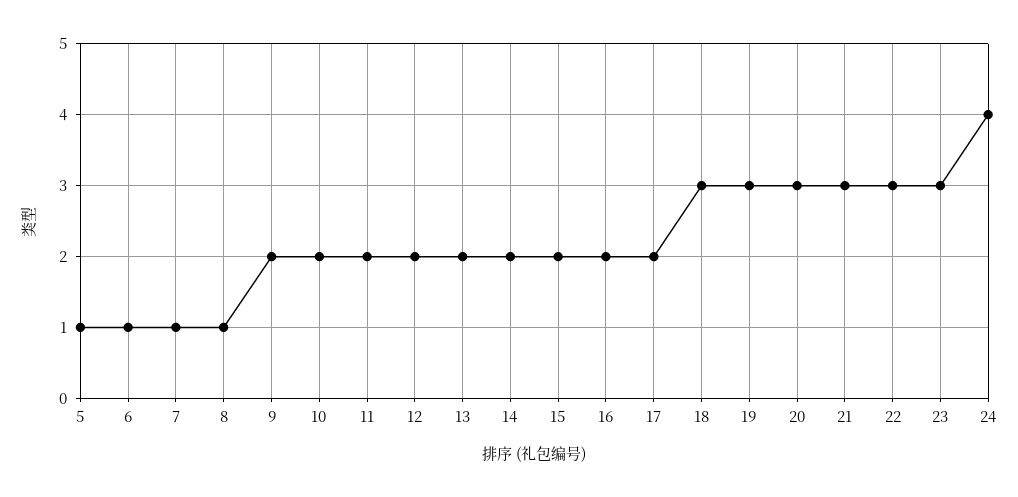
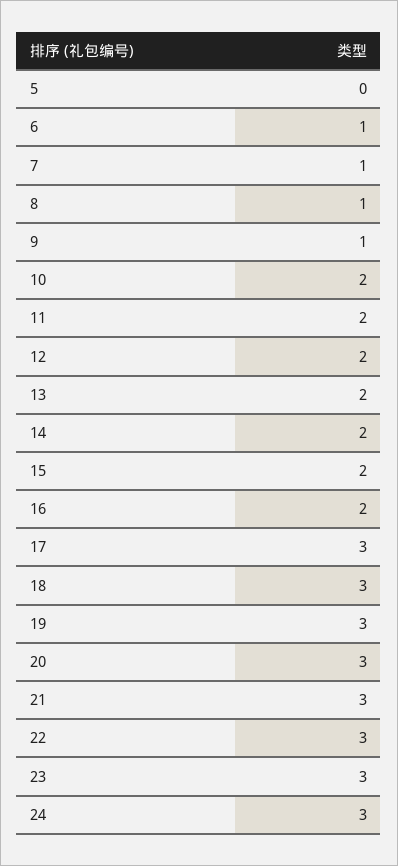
5: 1 -> 0
9: 2 -> 1
17: 2 -> 3
24: 4 -> 3

